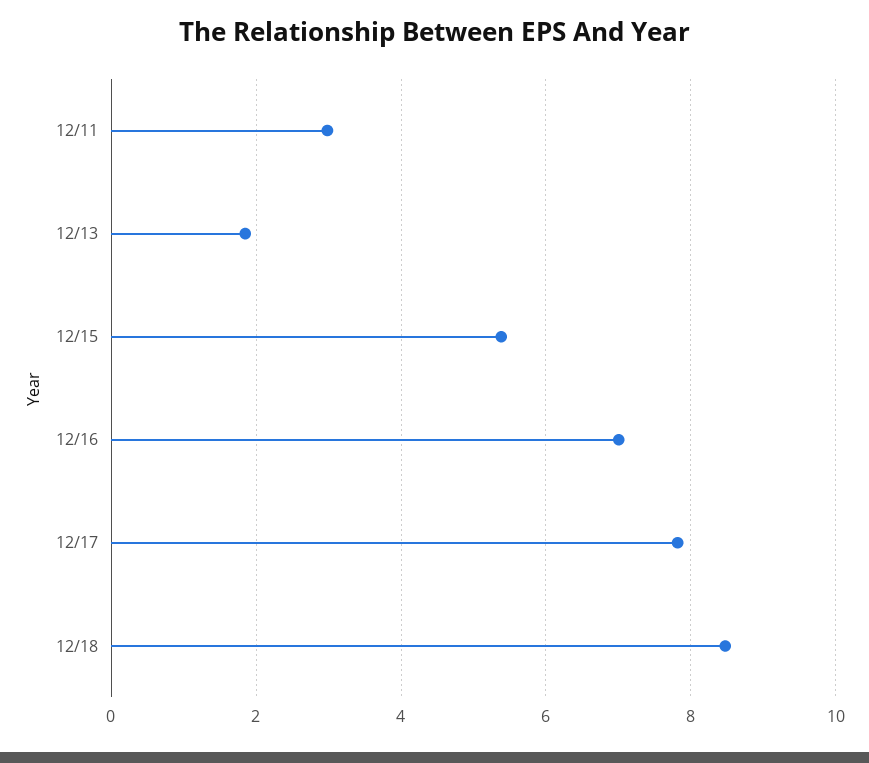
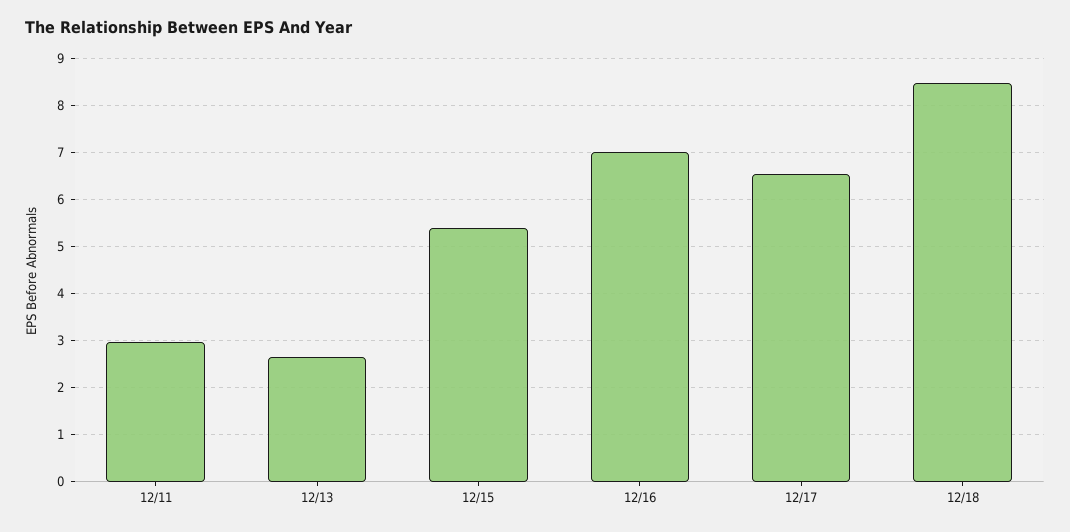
12/13: 1.8 -> 2.6
12/17: 7.8 -> 6.6

